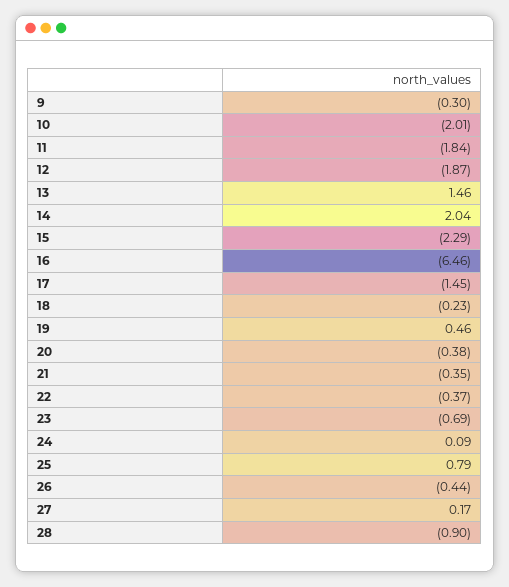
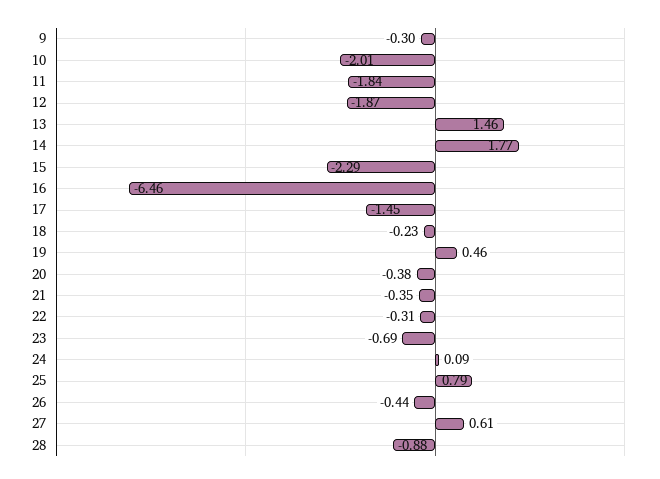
14: 2.04 -> 1.77
22: -0.37 -> -0.31
27: 0.17 -> 0.61
28: -0.9 -> -0.88

